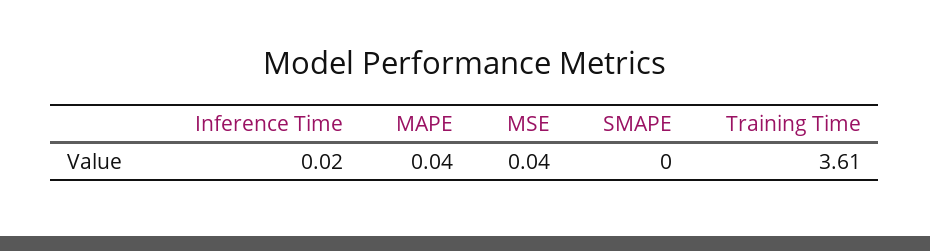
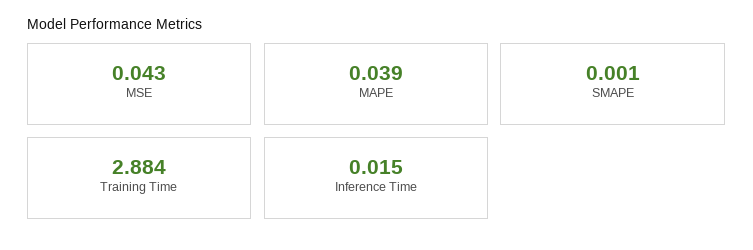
Training Time: 3.61 -> 2.884

